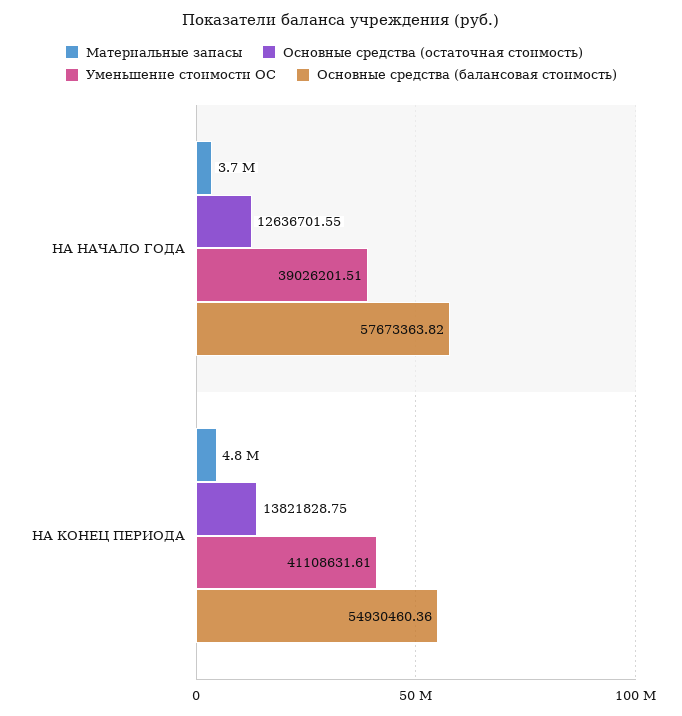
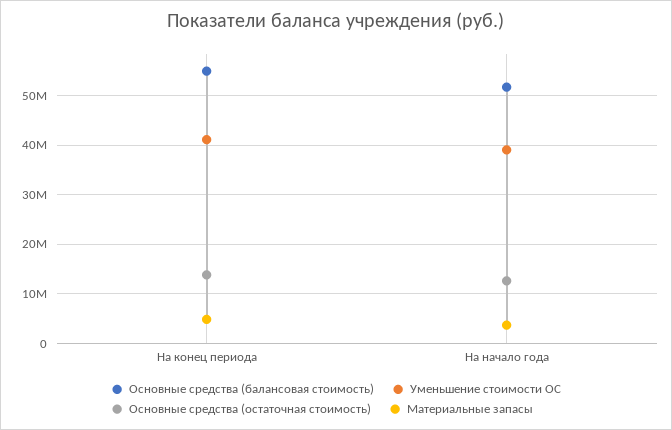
Основные средства (балансовая стоимость), НА НАЧАЛО ГОДА: 57673363.82 -> 52000000

